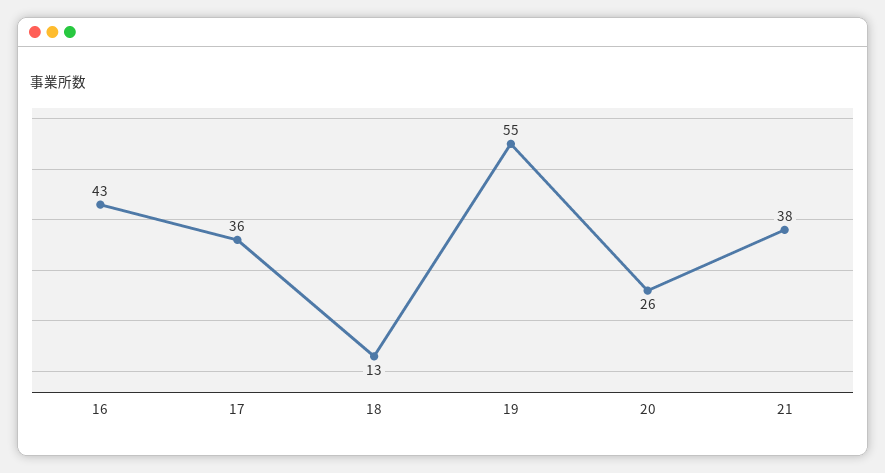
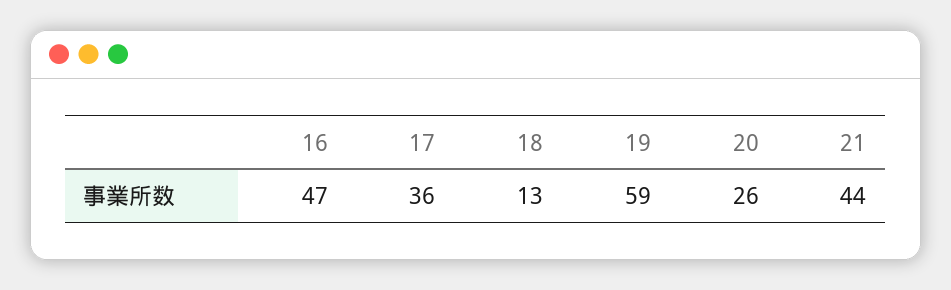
16: 43 -> 47
19: 55 -> 59
21: 38 -> 44

